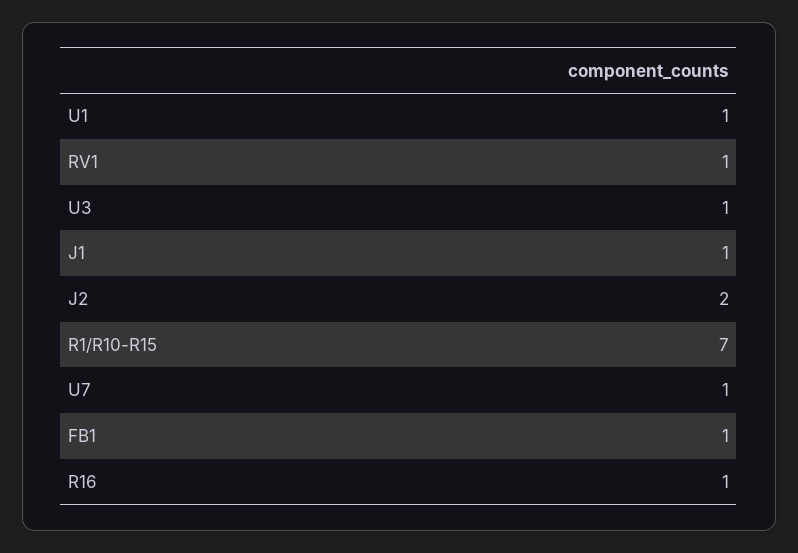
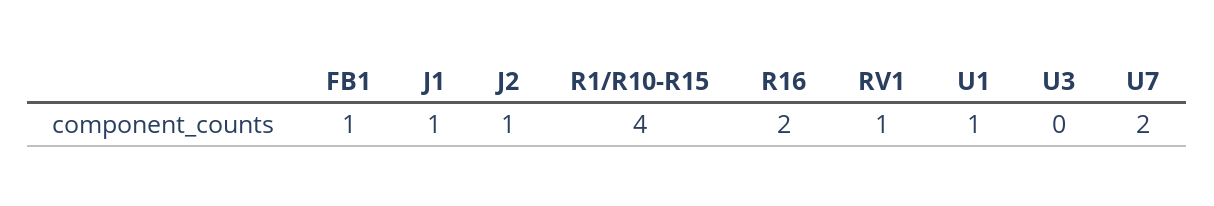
U3: 1 -> 0
J2: 2 -> 1
R1/R10-R15: 7 -> 4
U7: 1 -> 2
R16: 1 -> 2

